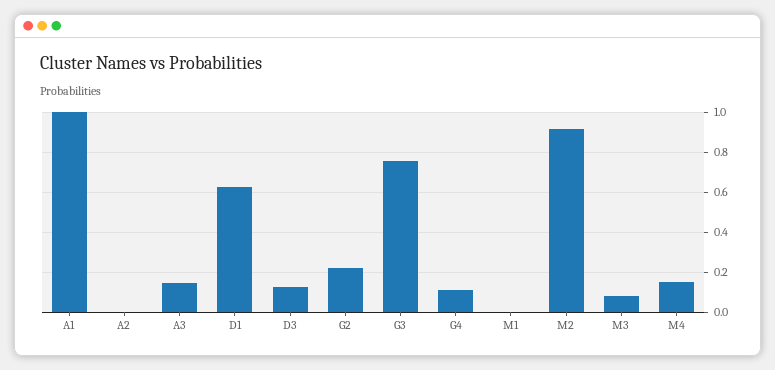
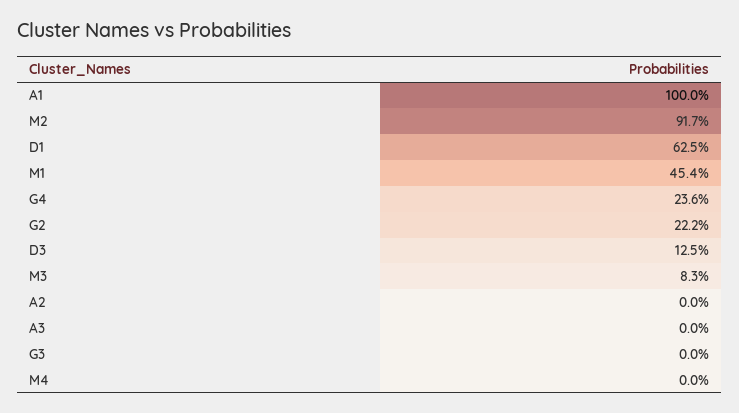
A3: 0.15 -> 0
G3: 0.75 -> 0
G4: 0.1 -> 0.236
M1: 0 -> 0.454
M4: 0.15 -> 0

